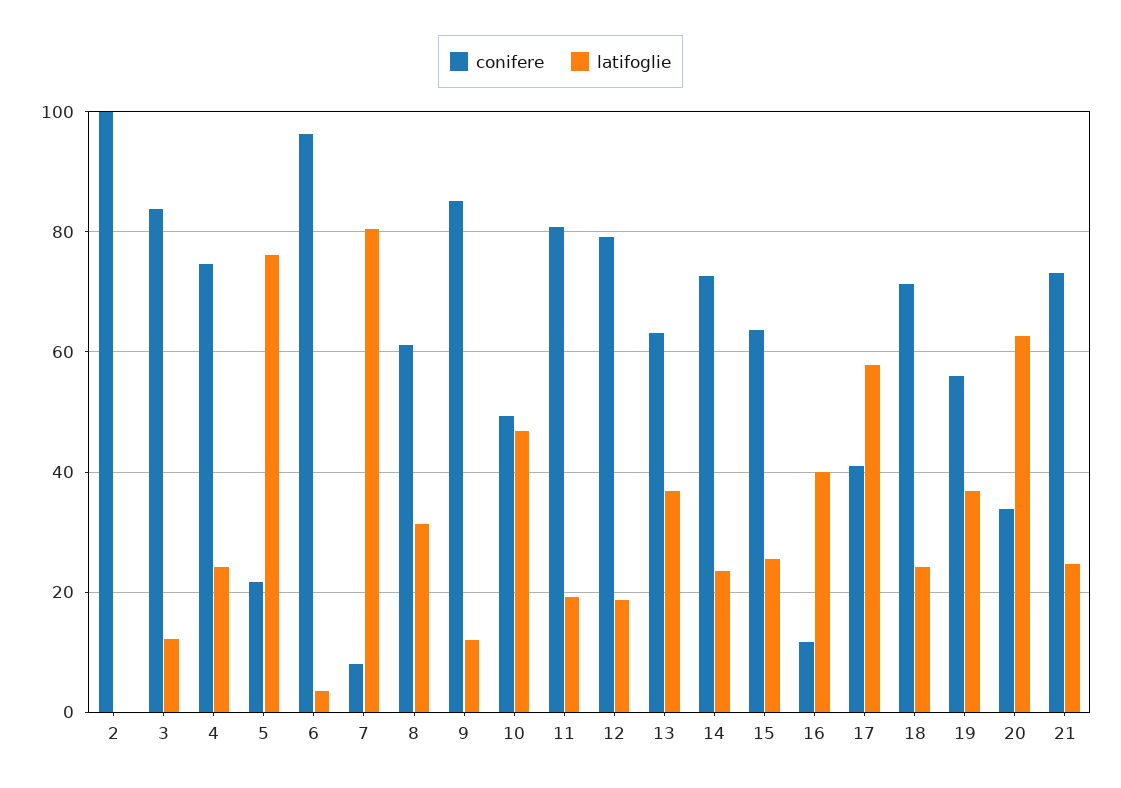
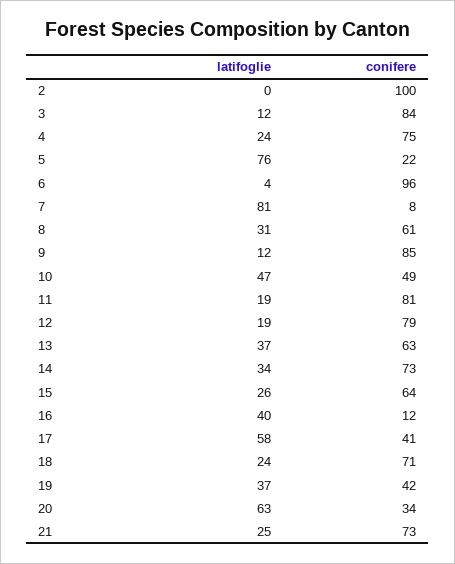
latifoglie, 14: 24 -> 34
conifere, 19: 56 -> 42

